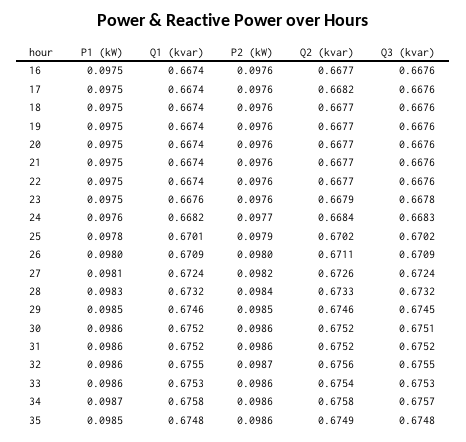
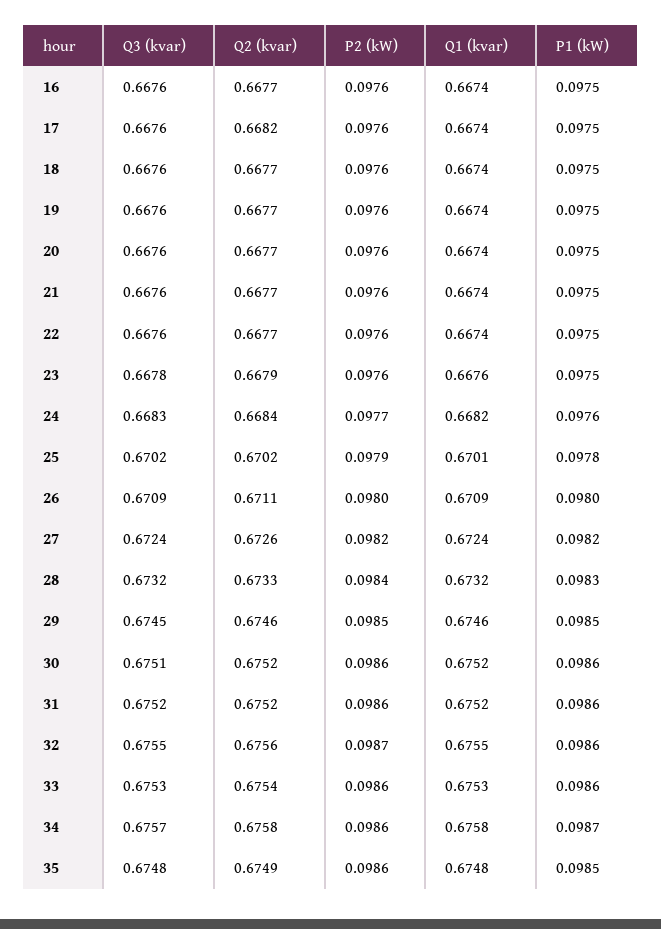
P1 (kW), 27: 0.0981 -> 0.0982

